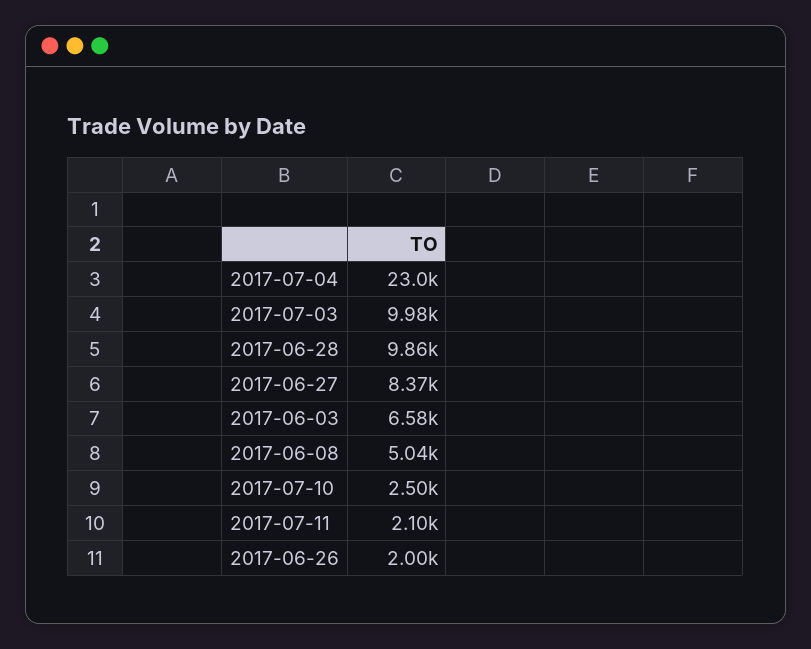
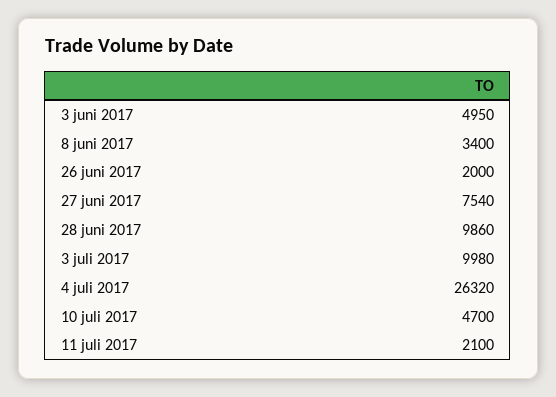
2017-07-04: 23000 -> 26320
2017-06-27: 8370 -> 7540
2017-06-03: 6580 -> 4950
2017-06-08: 5040 -> 3400
2017-07-10: 2500 -> 4700

